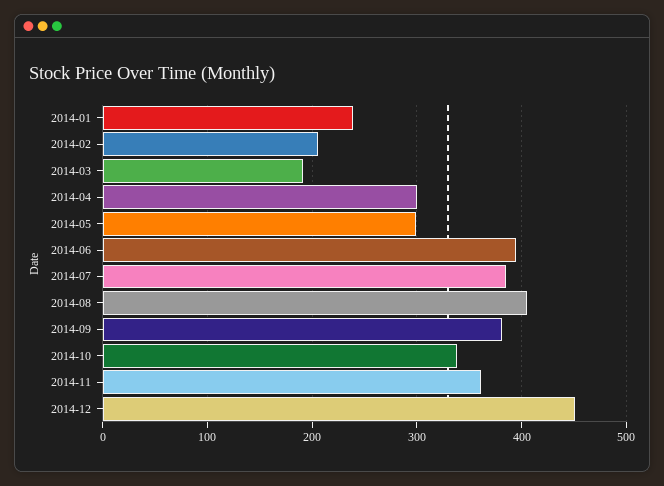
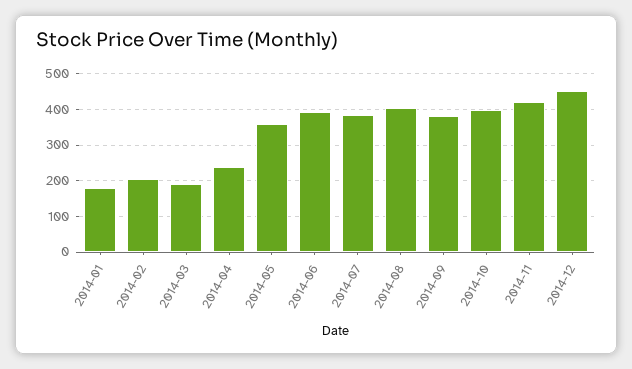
2014-01: 240 -> 180
2014-04: 300 -> 240
2014-05: 300 -> 360
2014-10: 340 -> 400
2014-11: 360 -> 420

